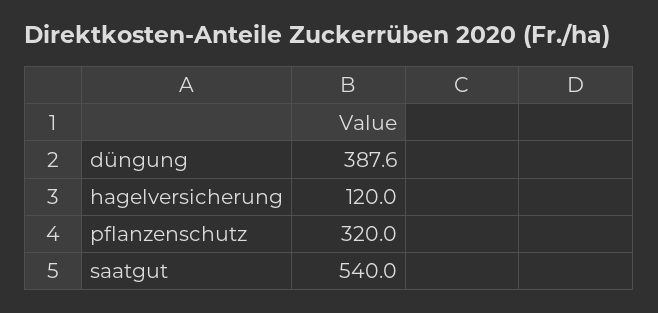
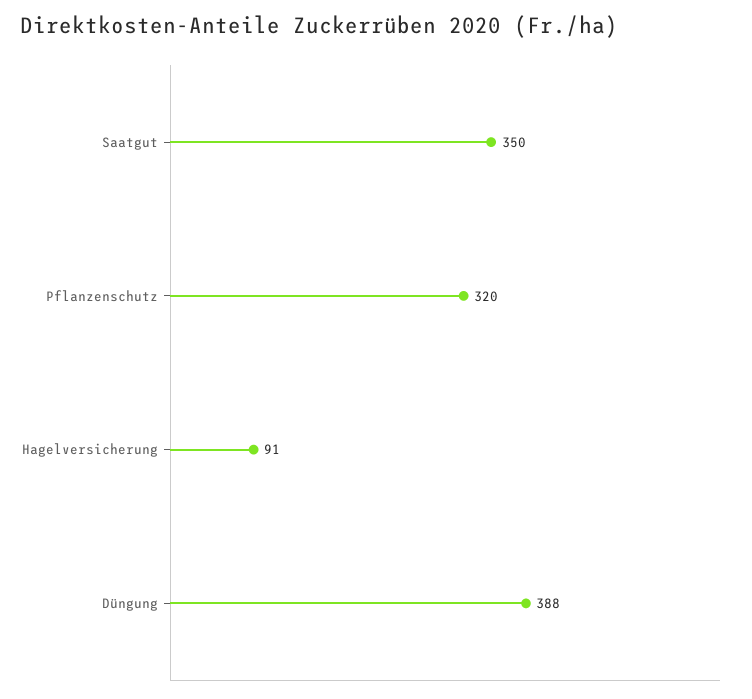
hagelversicherung: 120 -> 91
saatgut: 540 -> 350

